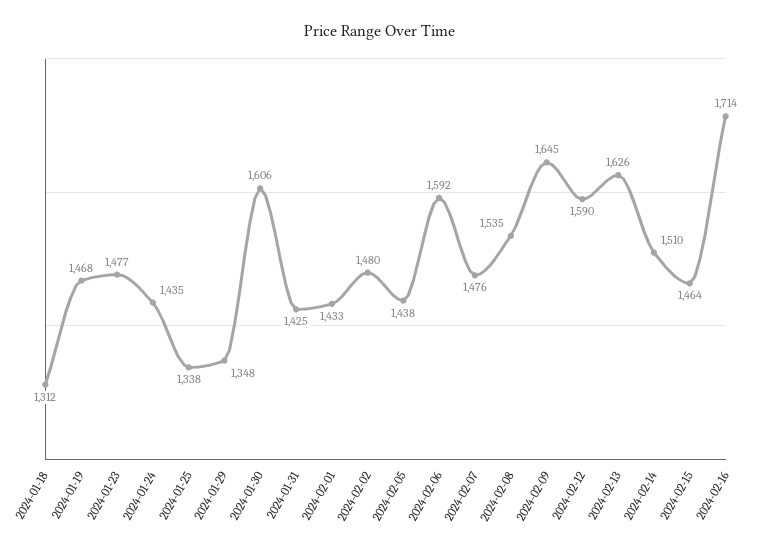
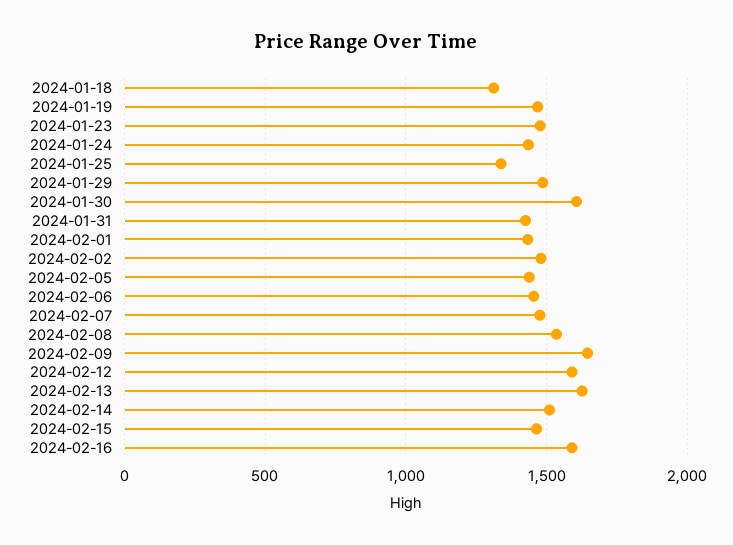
2024-01-29: 1348 -> 1500
2024-02-06: 1592 -> 1450
2024-02-16: 1714 -> 1600

